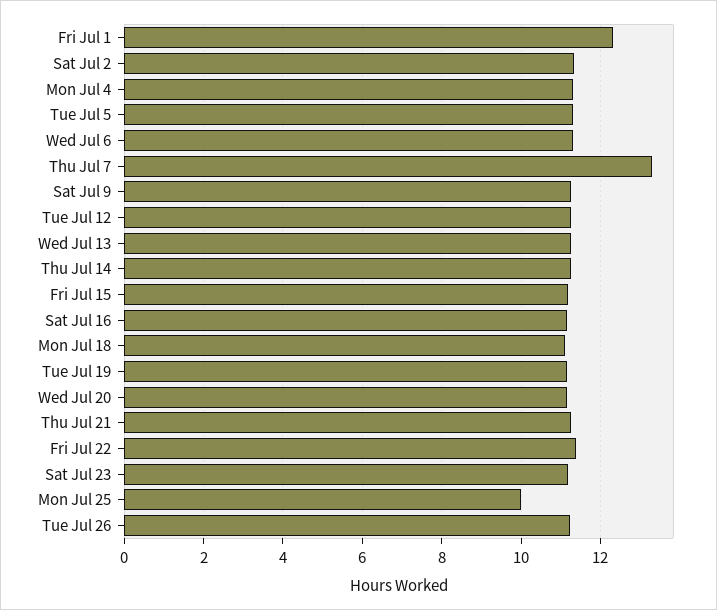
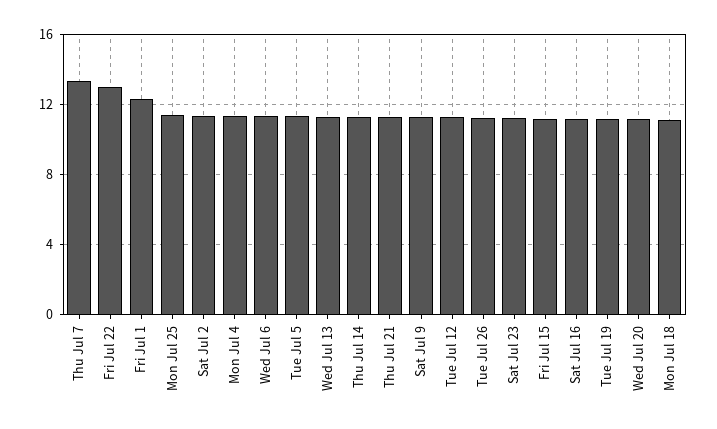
Fri Jul 22: 11.4 -> 13
Mon Jul 25: 10 -> 11.5

